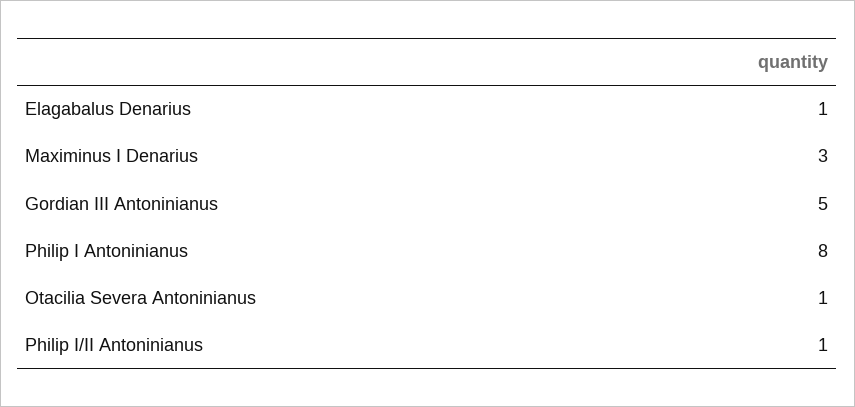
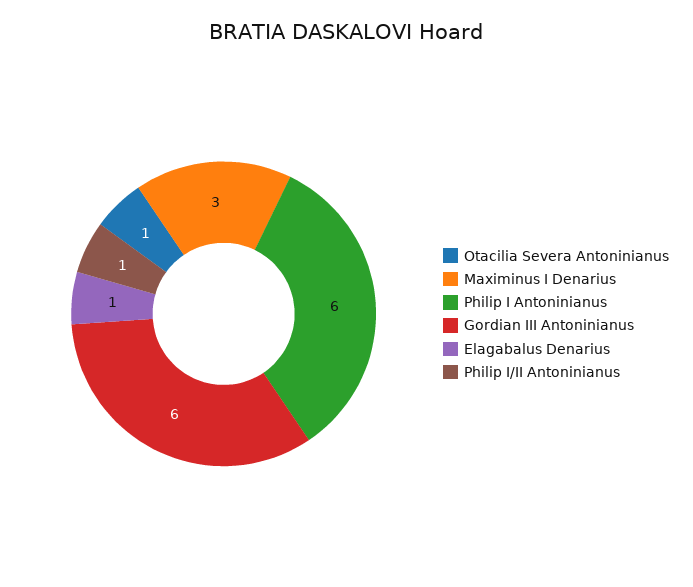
Gordian III Antoninianus: 5 -> 6
Philip I Antoninianus: 8 -> 6

